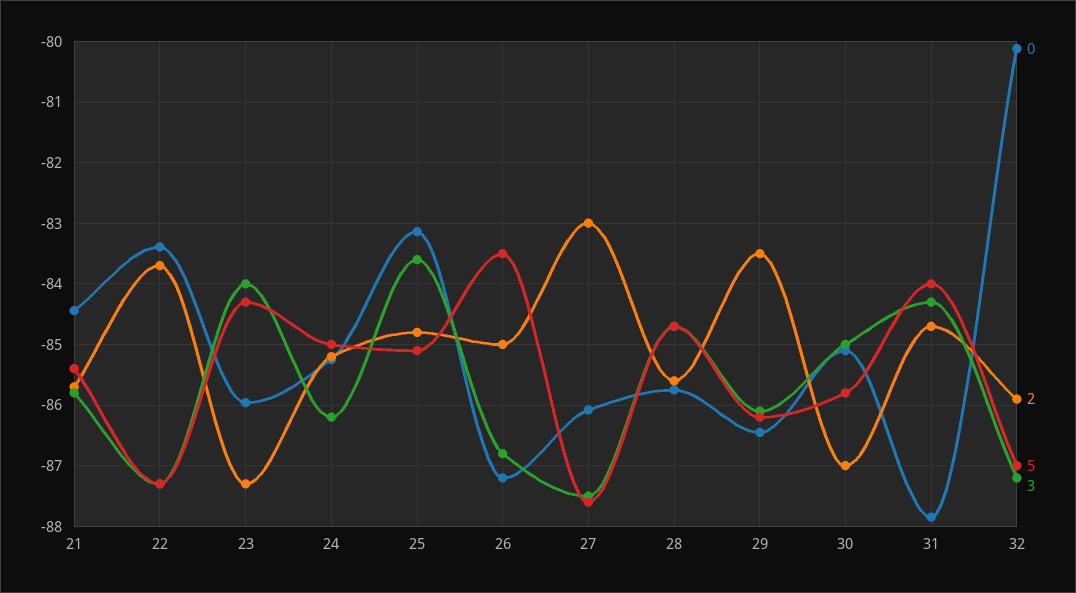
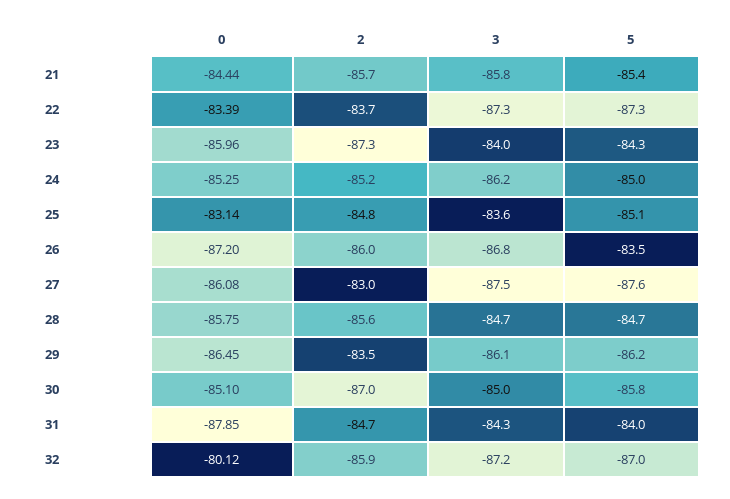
2, 26: -85 -> -86

